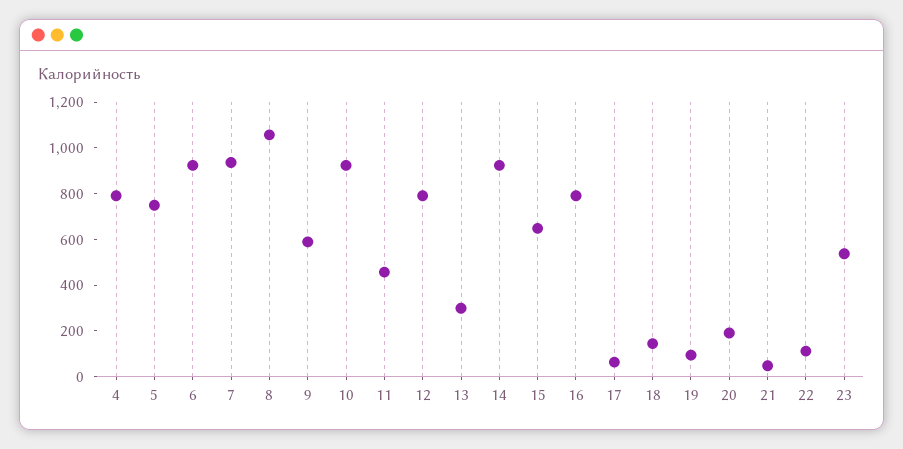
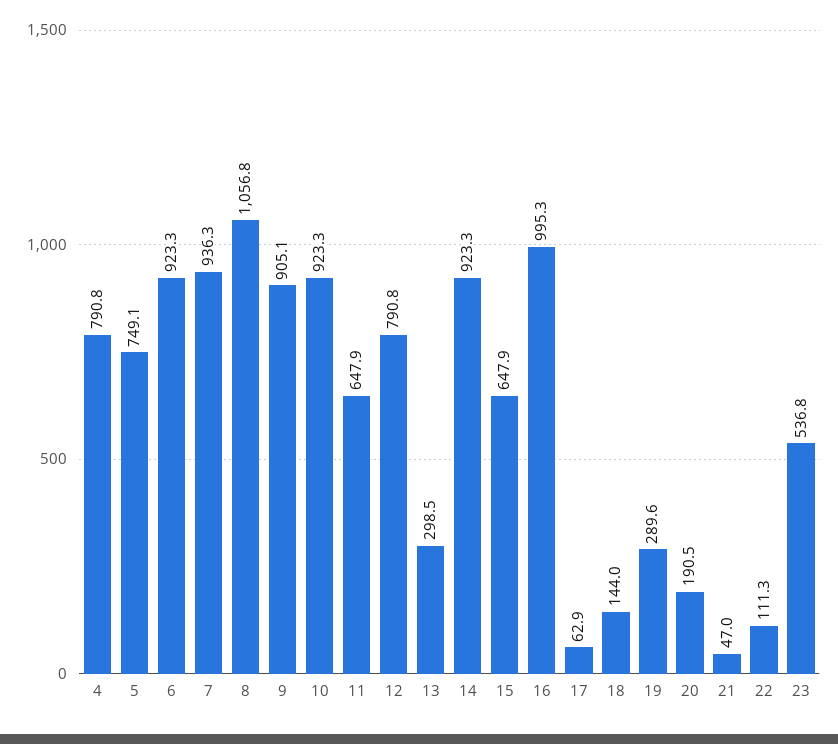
9: 600 -> 905.1
11: 450 -> 647.9
16: 800 -> 995.3
19: 100 -> 289.6

